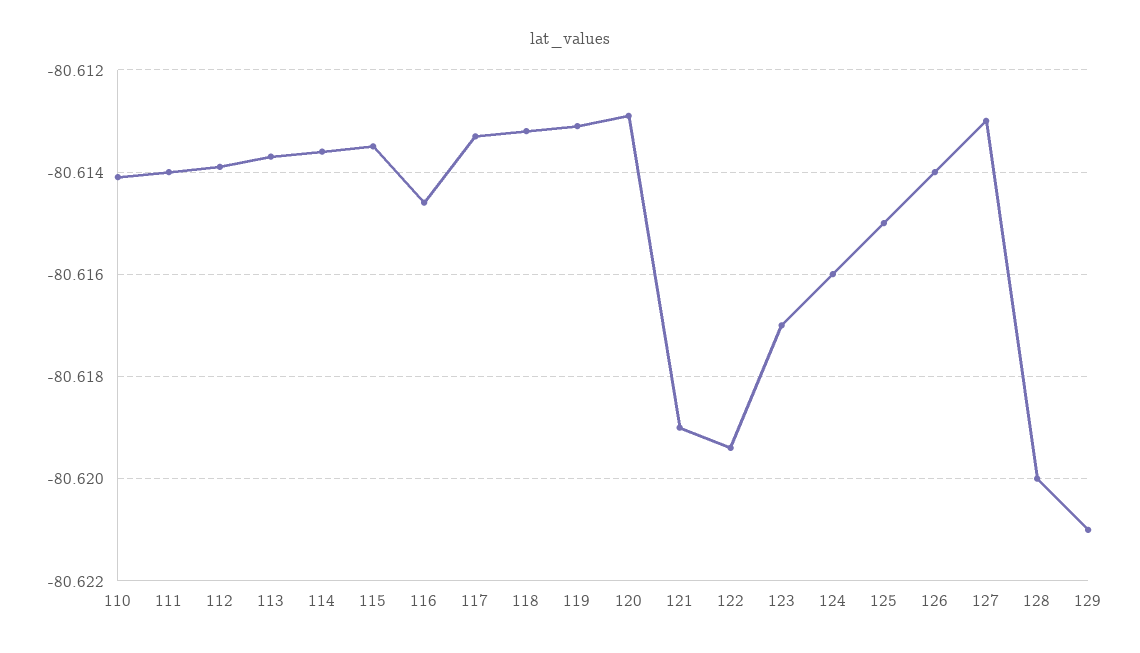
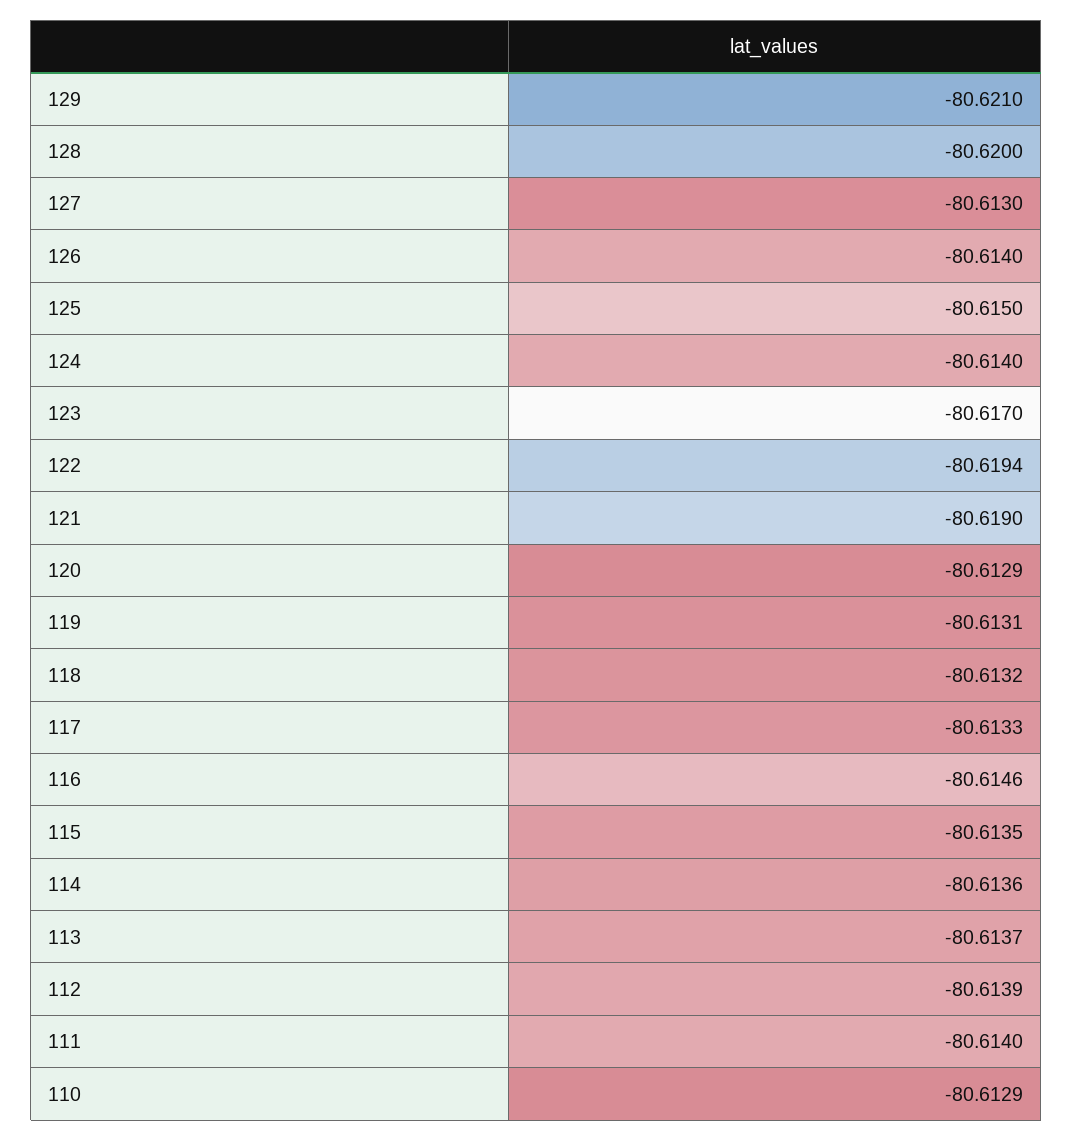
110: -80.614 -> -80.6129
124: -80.616 -> -80.614

